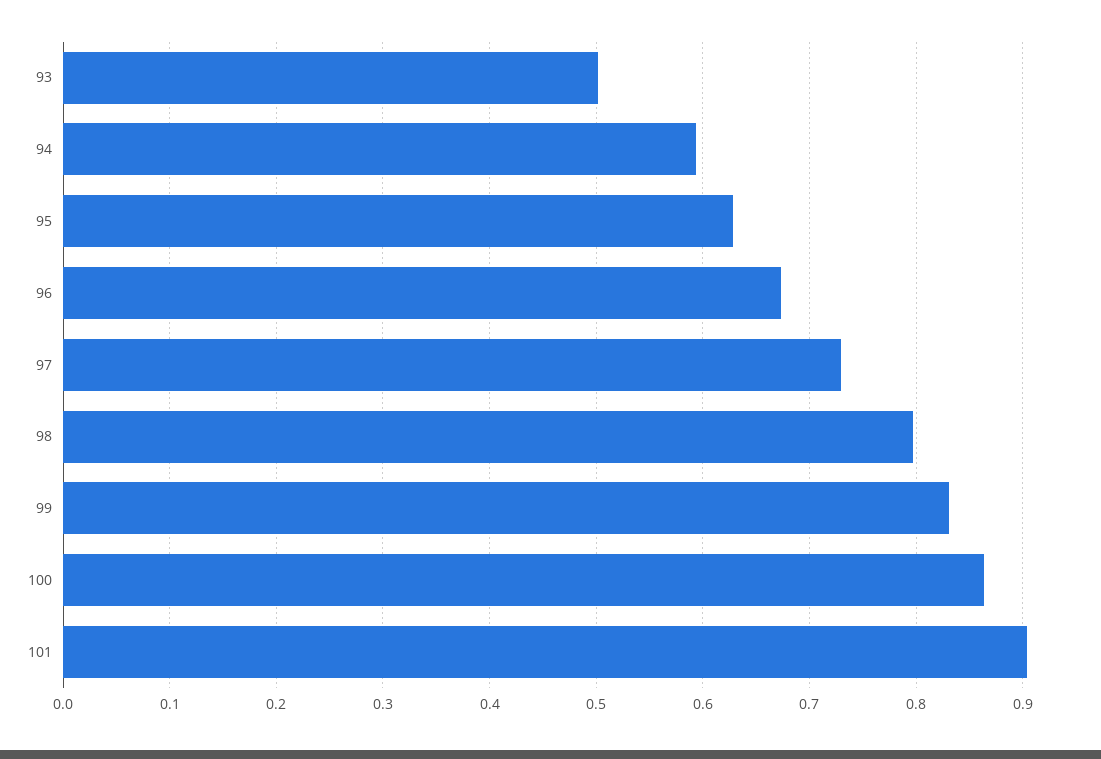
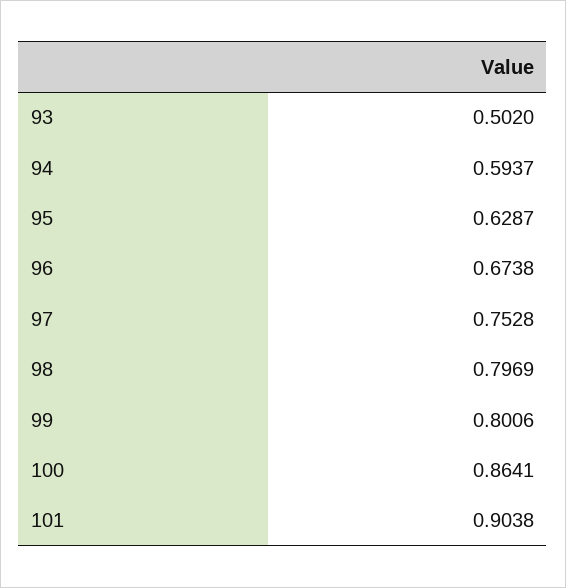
97: 0.73 -> 0.7528
99: 0.83 -> 0.8006

